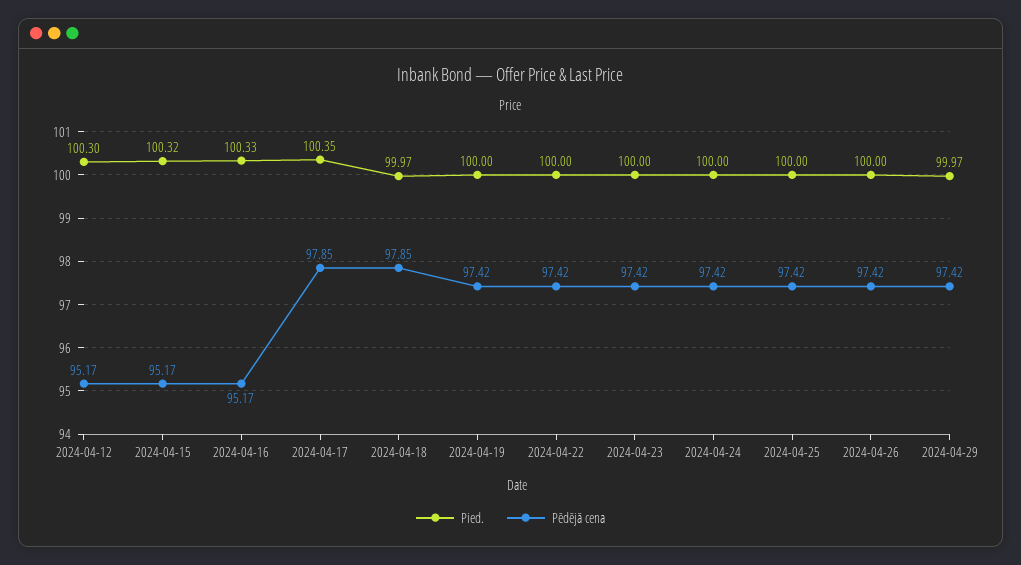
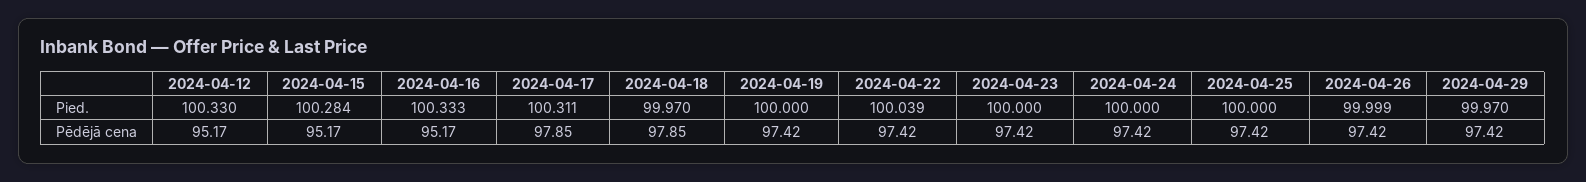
Pied., 2024-04-12: 100.3 -> 100.33
Pied., 2024-04-15: 100.32 -> 100.284
Pied., 2024-04-17: 100.35 -> 100.311
Pied., 2024-04-22: 100 -> 100.039

